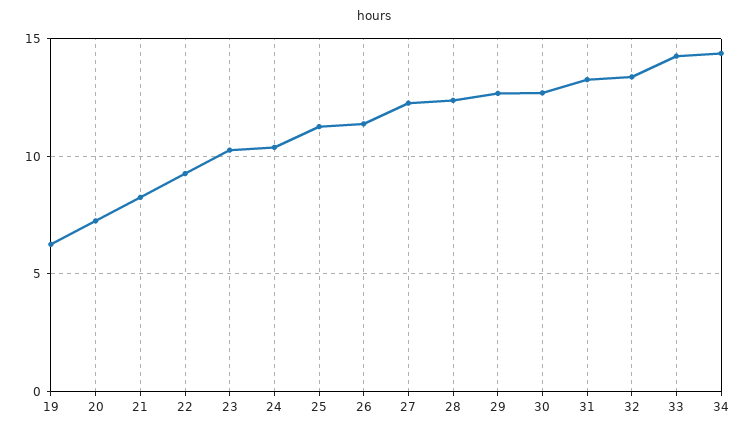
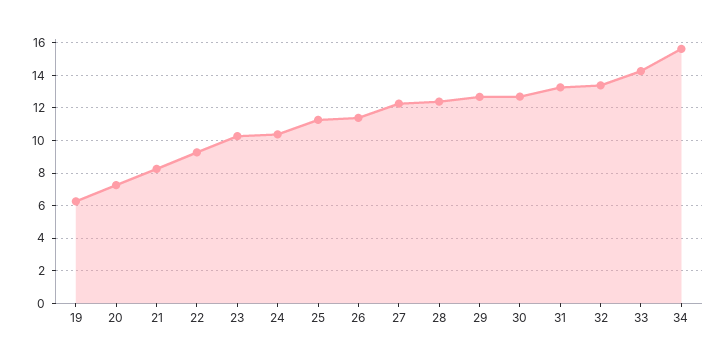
34: 14.5 -> 15.5

